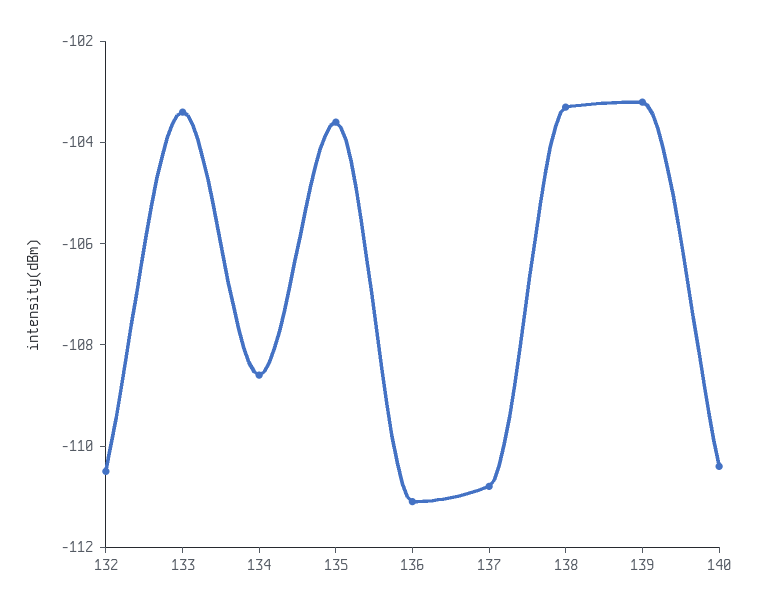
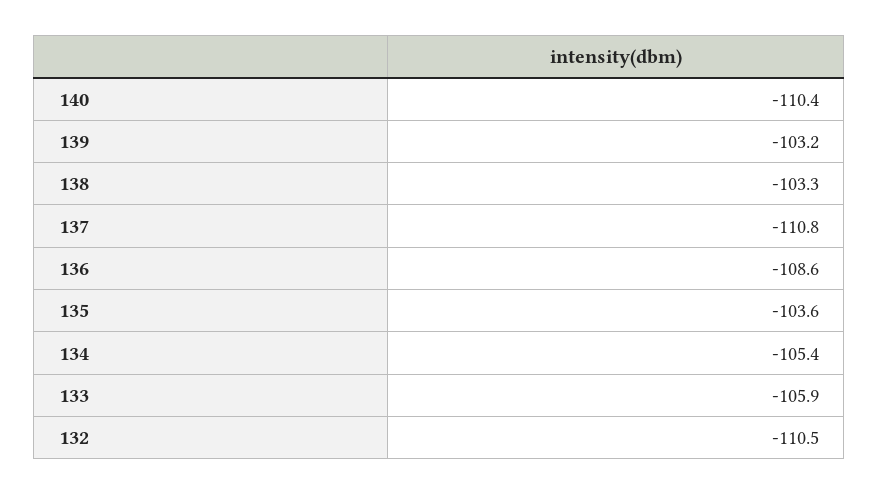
133: -103.5 -> -105.9
134: -108.5 -> -105.4
136: -111 -> -108.6

